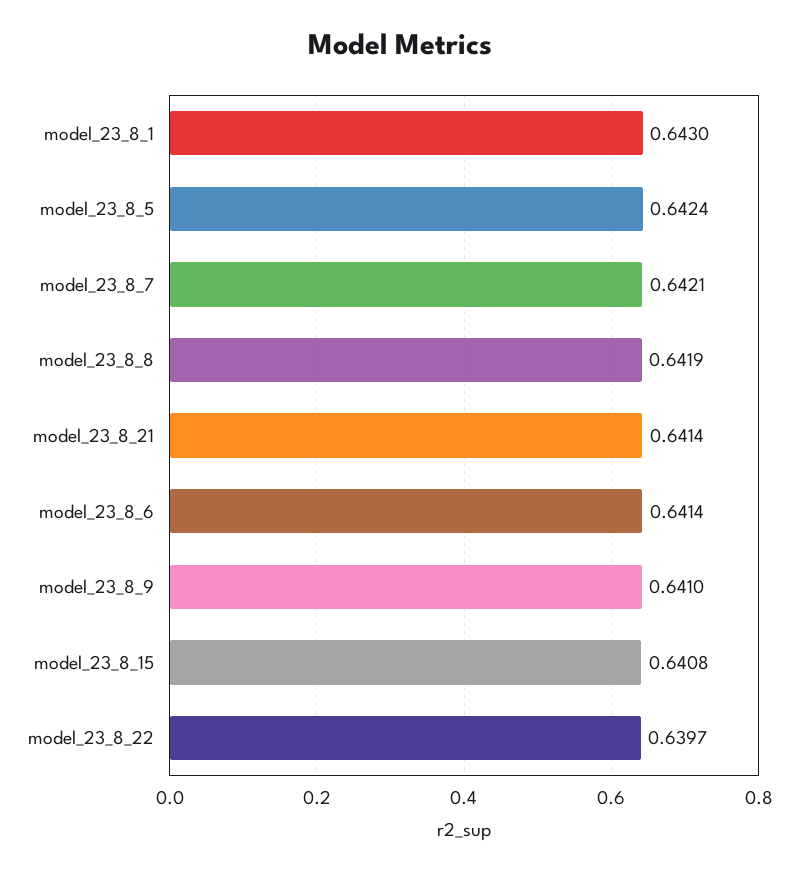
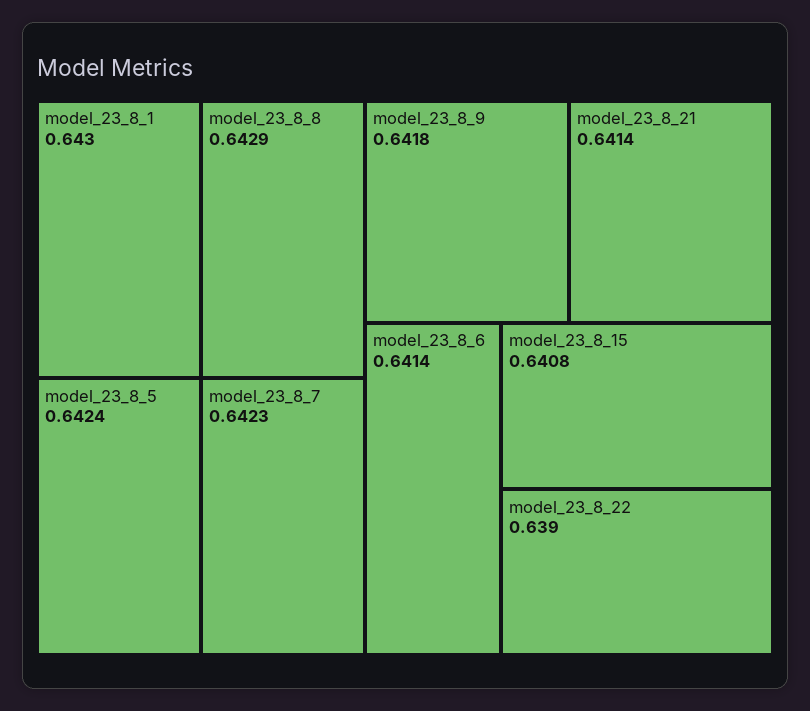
model_23_8_7: 0.6421 -> 0.6423
model_23_8_8: 0.6419 -> 0.6429
model_23_8_9: 0.641 -> 0.6418
model_23_8_22: 0.6397 -> 0.639

